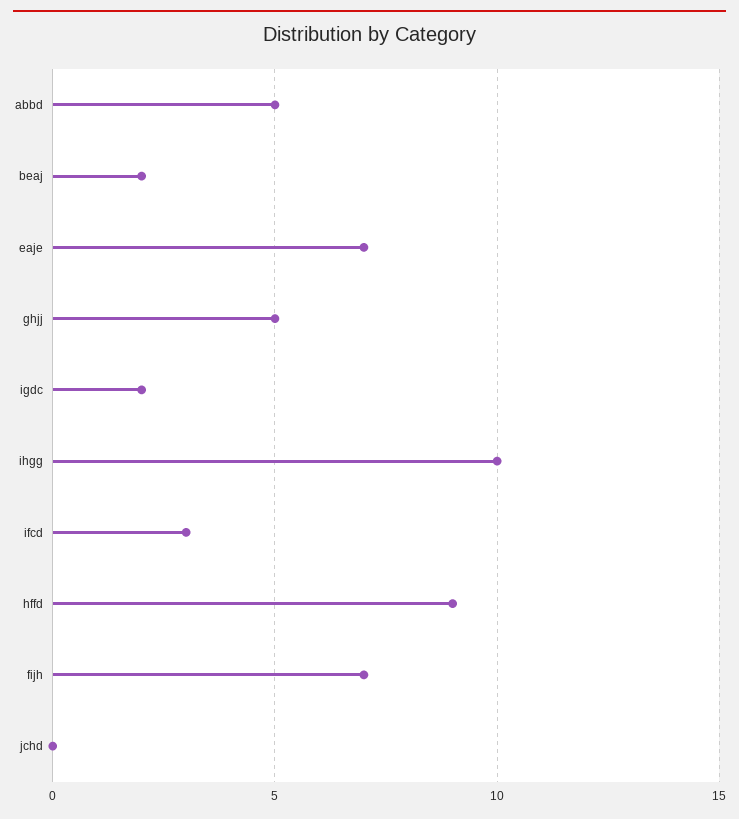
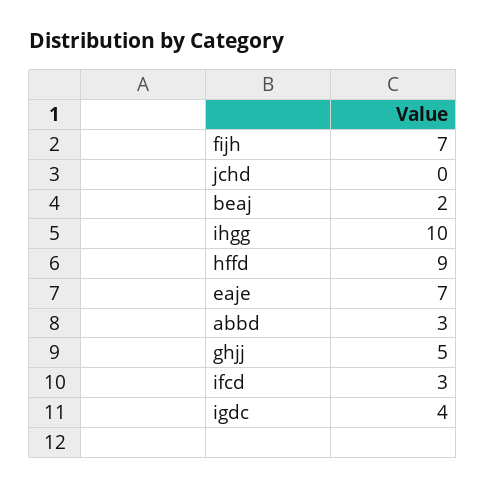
abbd: 5 -> 3
igdc: 2 -> 4

